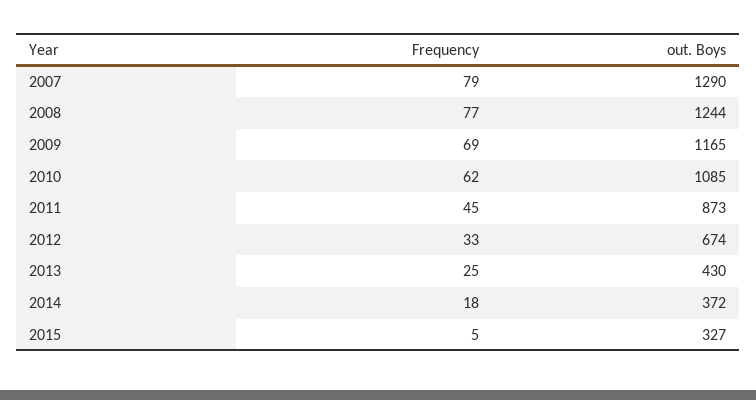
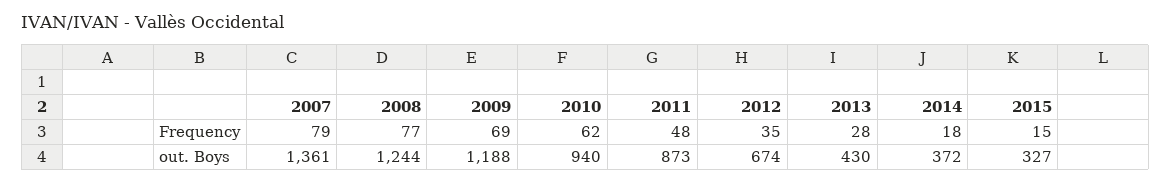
out. Boys, 2007: 1290 -> 1361
out. Boys, 2009: 1165 -> 1188
out. Boys, 2010: 1085 -> 940
Frequency, 2011: 45 -> 48
Frequency, 2012: 33 -> 35
Frequency, 2013: 25 -> 28
Frequency, 2015: 5 -> 15

